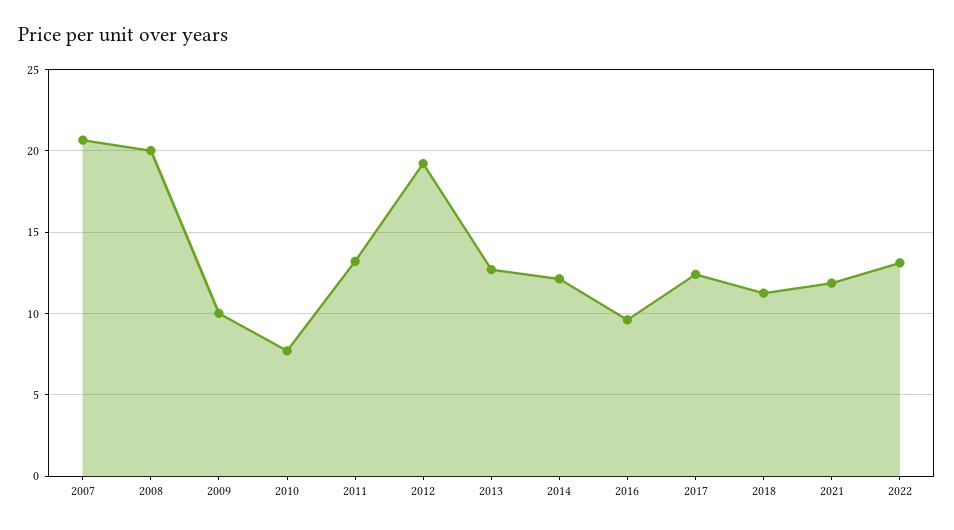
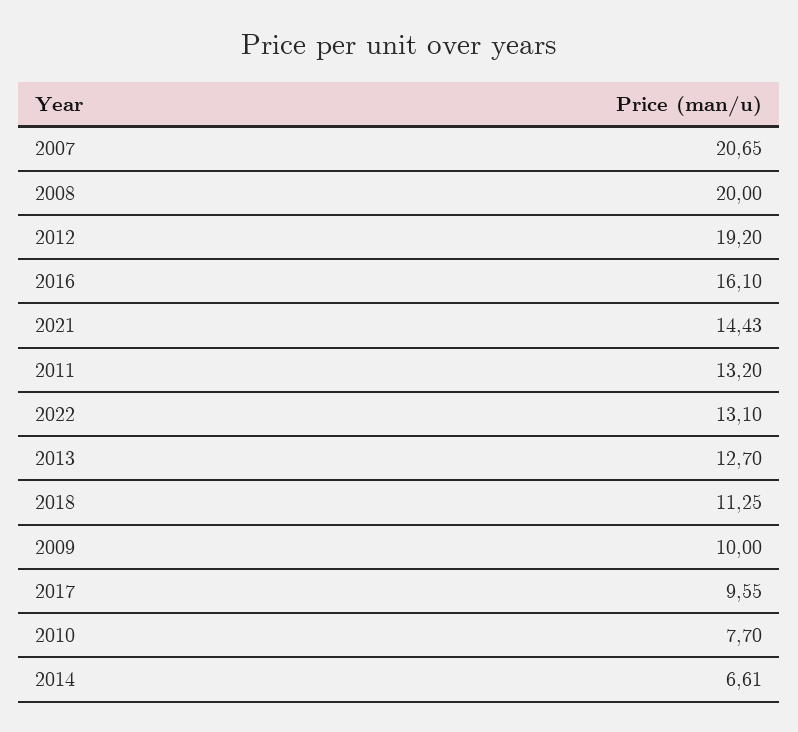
2014: 12 -> 6.61
2016: 9.5 -> 16.1
2017: 12.5 -> 9.55
2021: 12 -> 14.43

